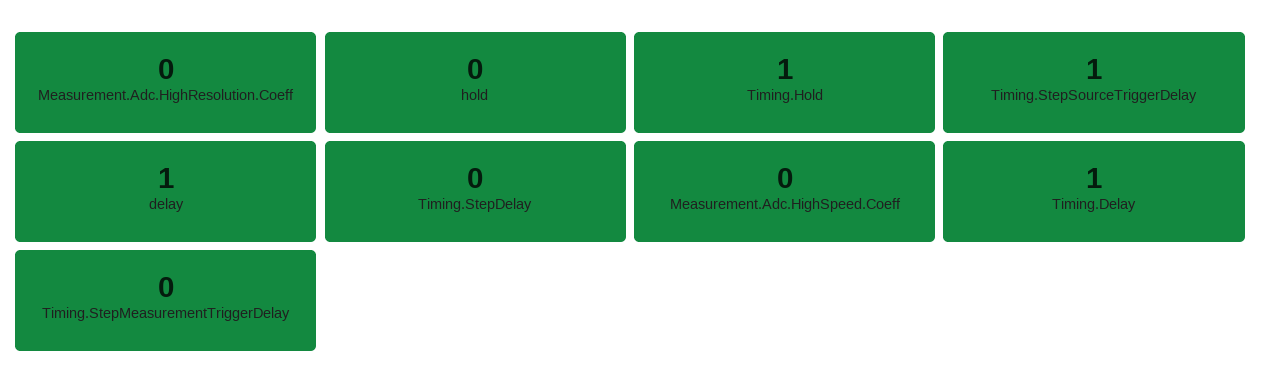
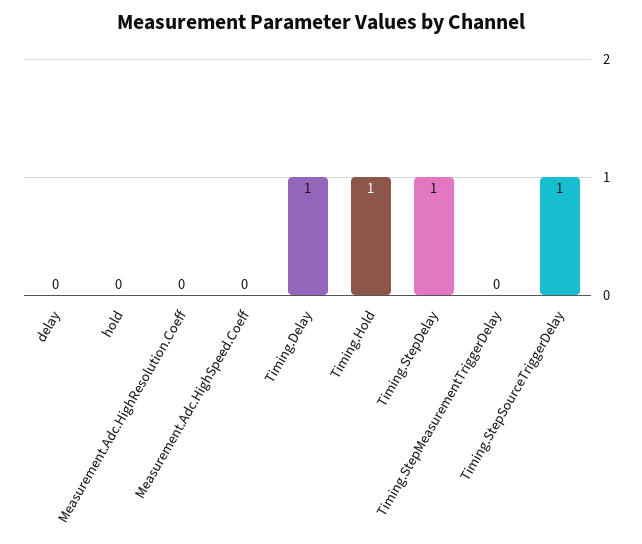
delay: 1 -> 0
Timing.StepDelay: 0 -> 1

